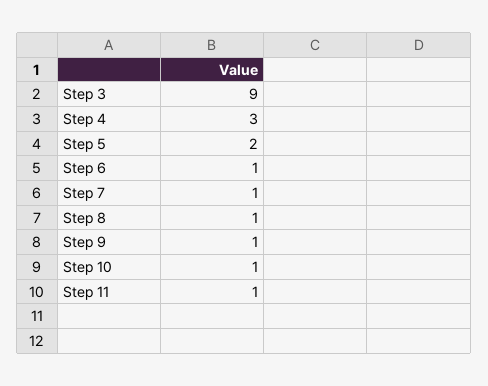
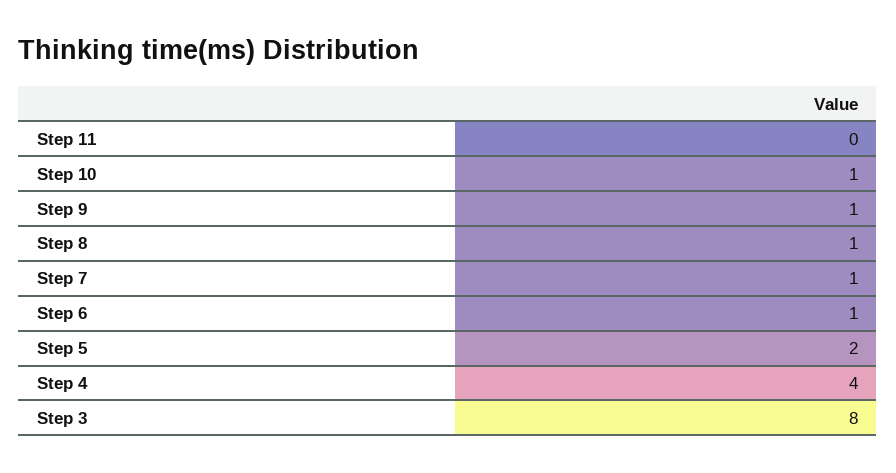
Step 3: 9 -> 8
Step 4: 3 -> 4
Step 11: 1 -> 0

